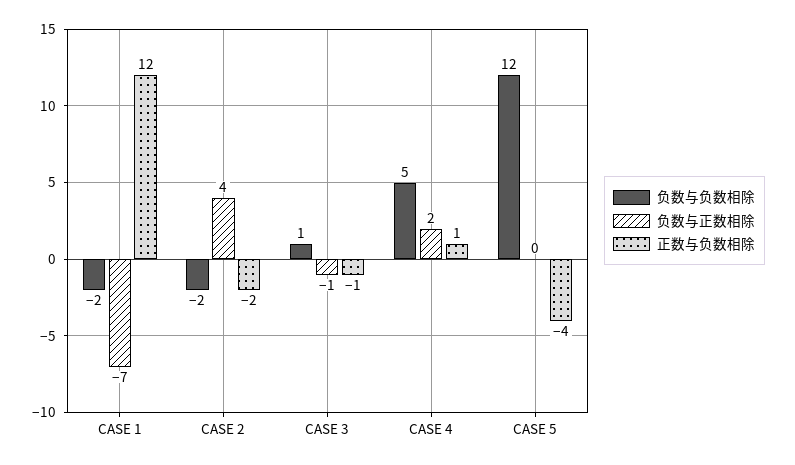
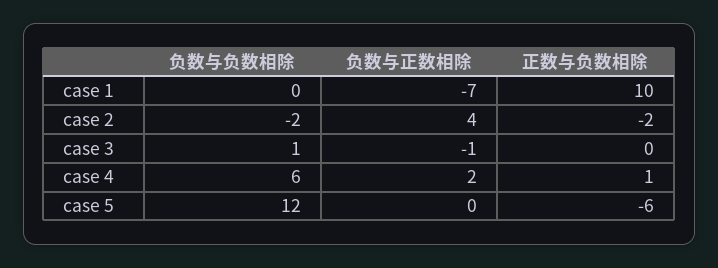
负数与负数相除, CASE 1: -2 -> 0
正数与负数相除, CASE 1: 12 -> 10
正数与负数相除, CASE 3: -1 -> 0
负数与负数相除, CASE 4: 5 -> 6
正数与负数相除, CASE 5: -4 -> -6

